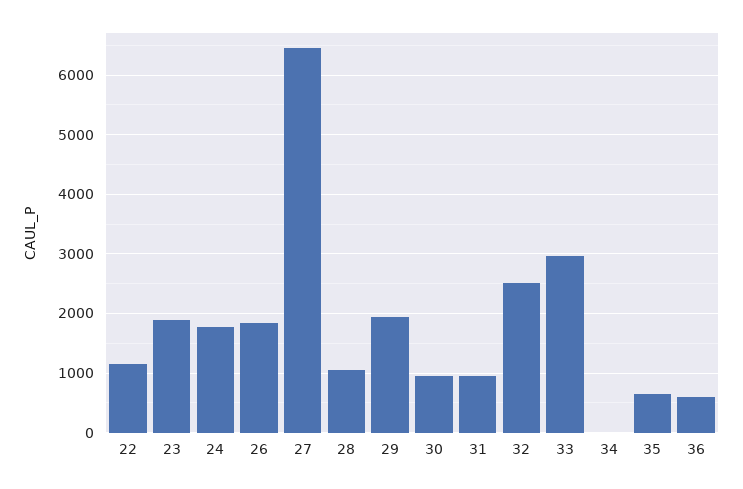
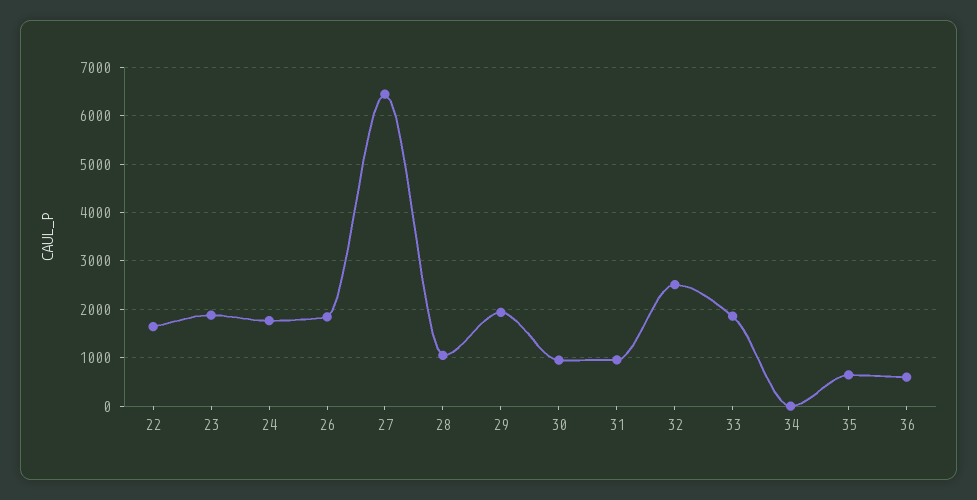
22: 1200 -> 1600
33: 3000 -> 1800

